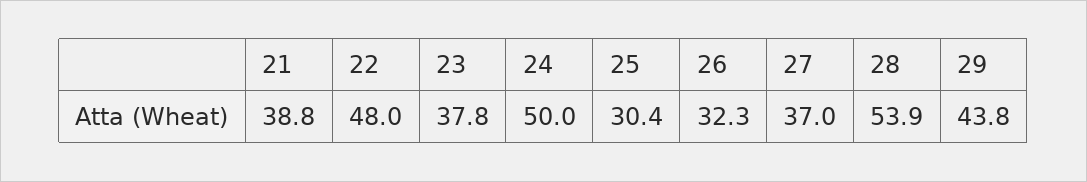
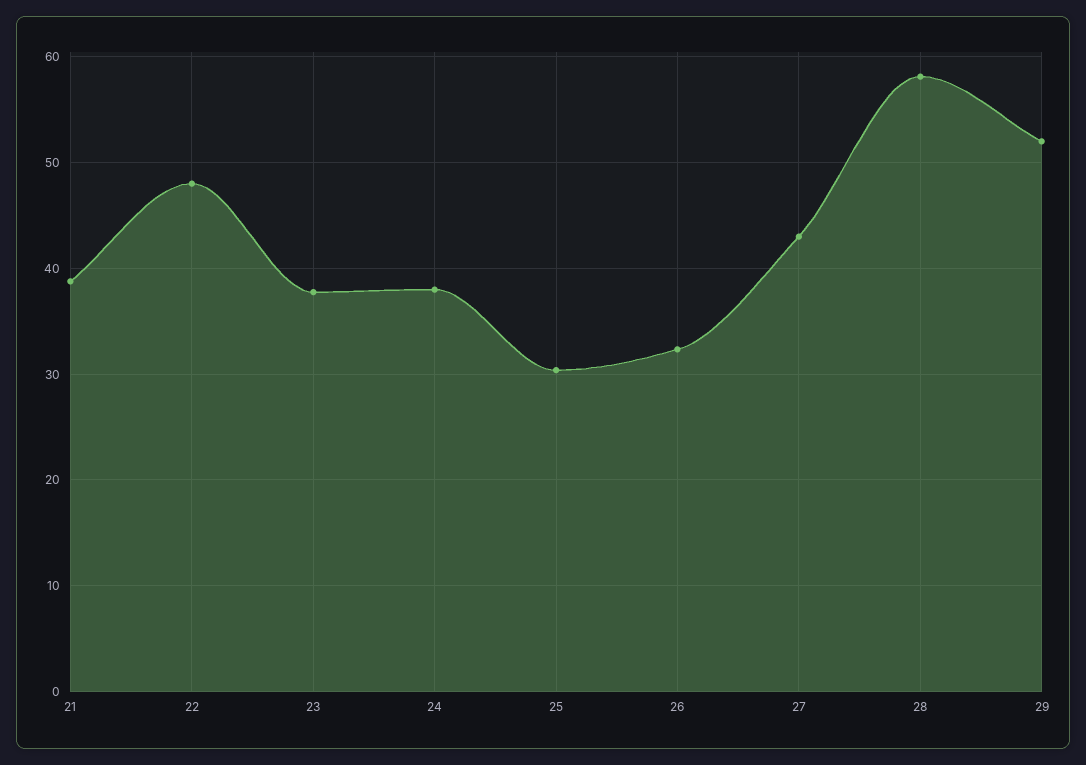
24: 50 -> 38
27: 37 -> 43
28: 53.9 -> 58
29: 43.8 -> 52

